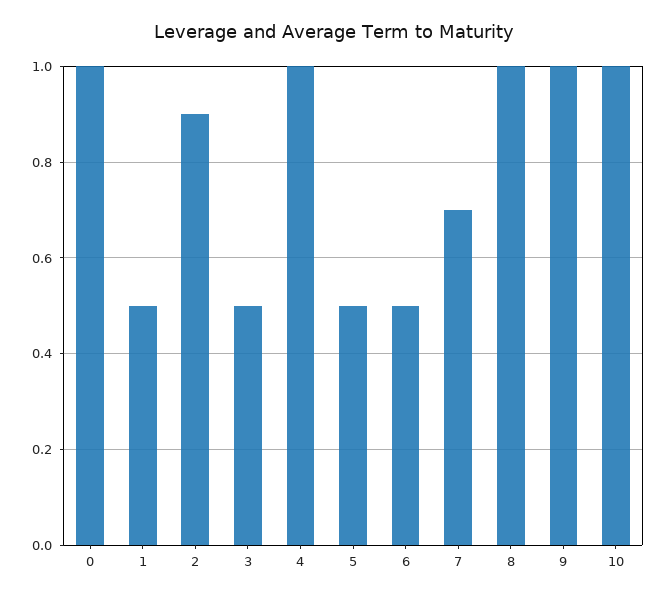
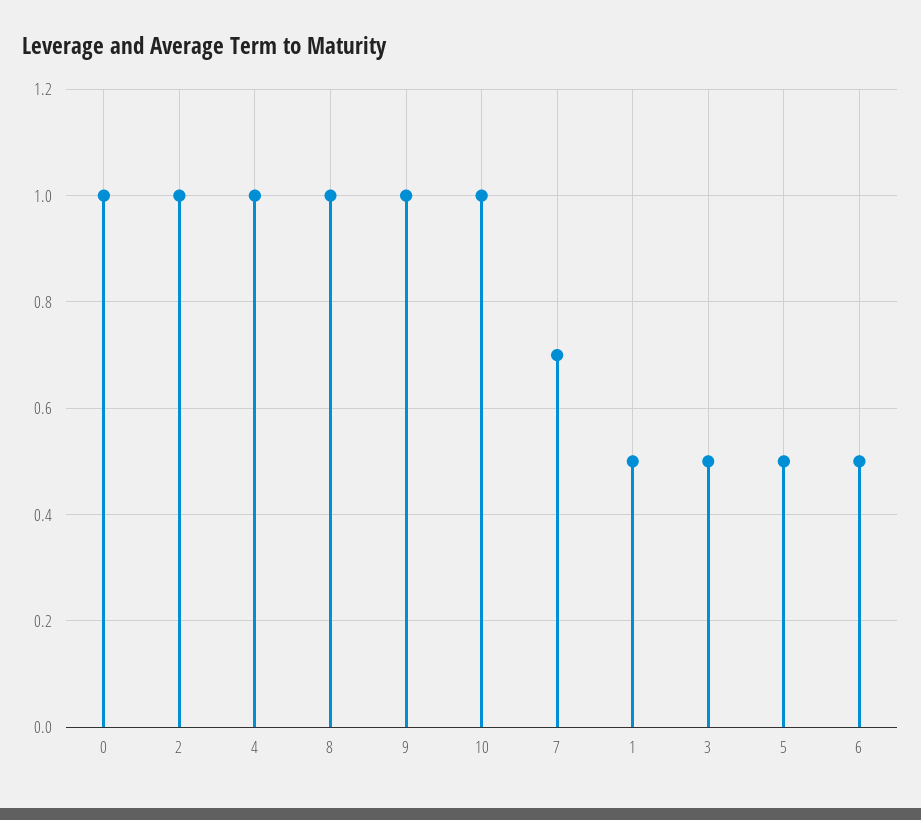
2: 0.9 -> 1

